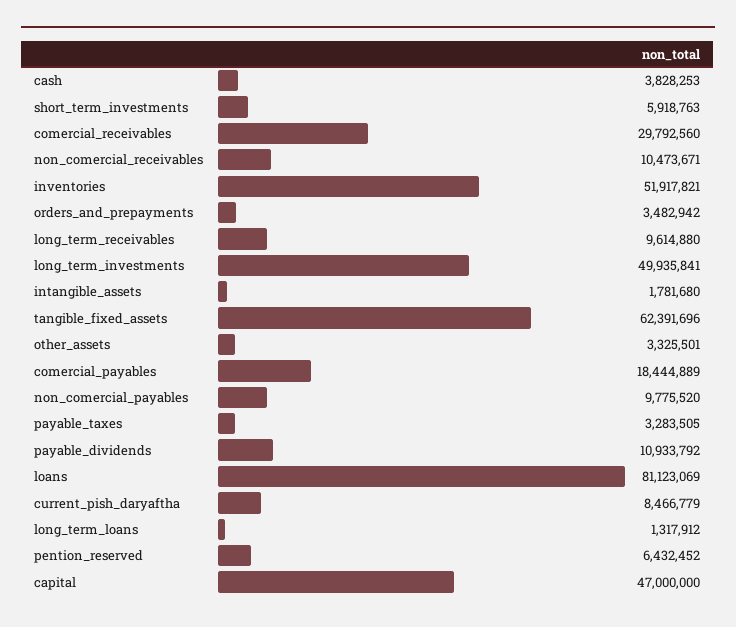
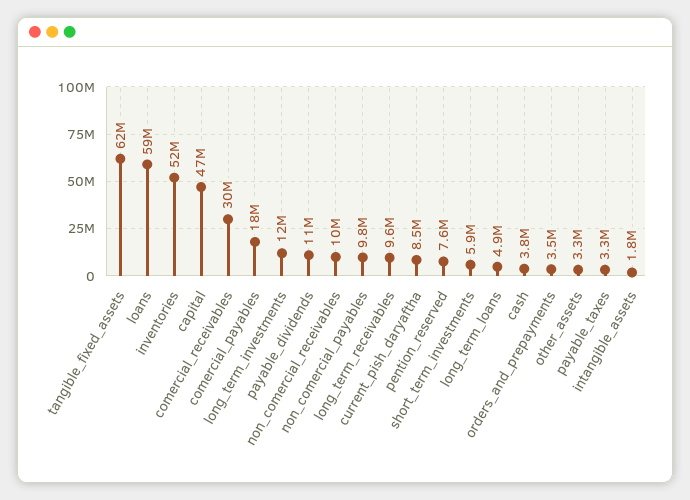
long_term_investments: 49935841 -> 12000000
loans: 81123069 -> 59000000
long_term_loans: 1317912 -> 4900000
pention_reserved: 6432452 -> 7600000

